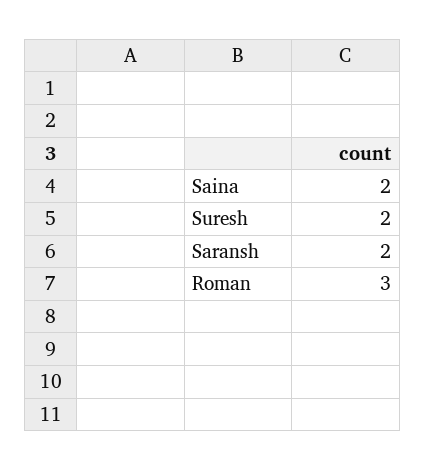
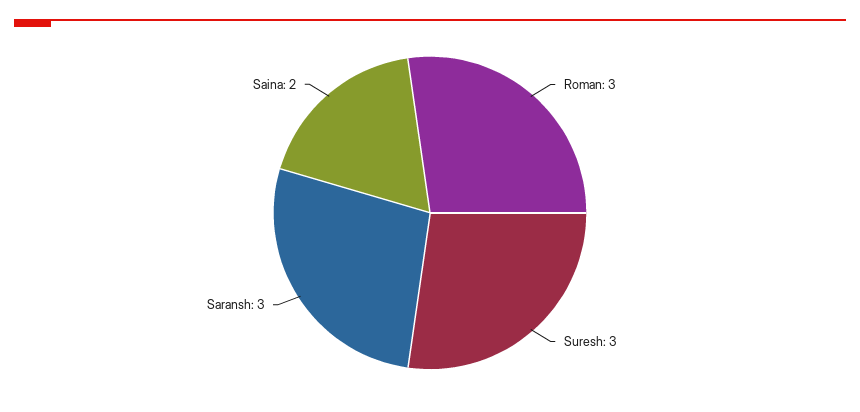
Suresh: 2 -> 3
Saransh: 2 -> 3

